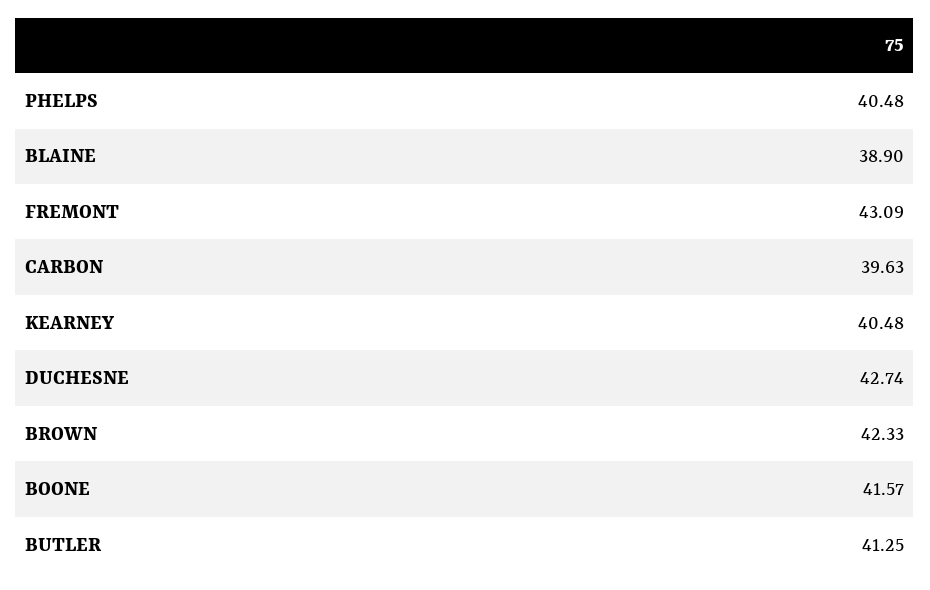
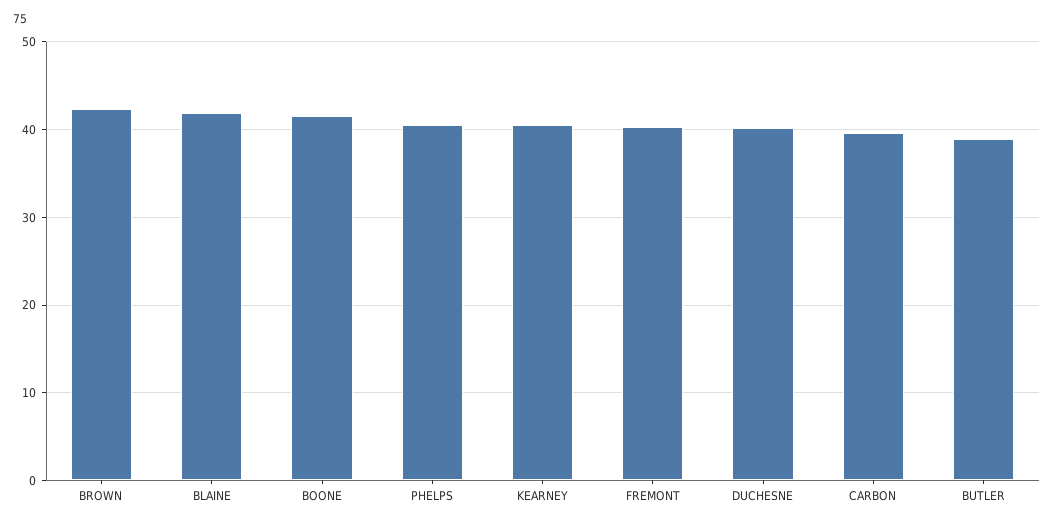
BLAINE: 38.9 -> 42
FREMONT: 43.09 -> 40
DUCHESNE: 42.74 -> 40
BUTLER: 41.25 -> 39

